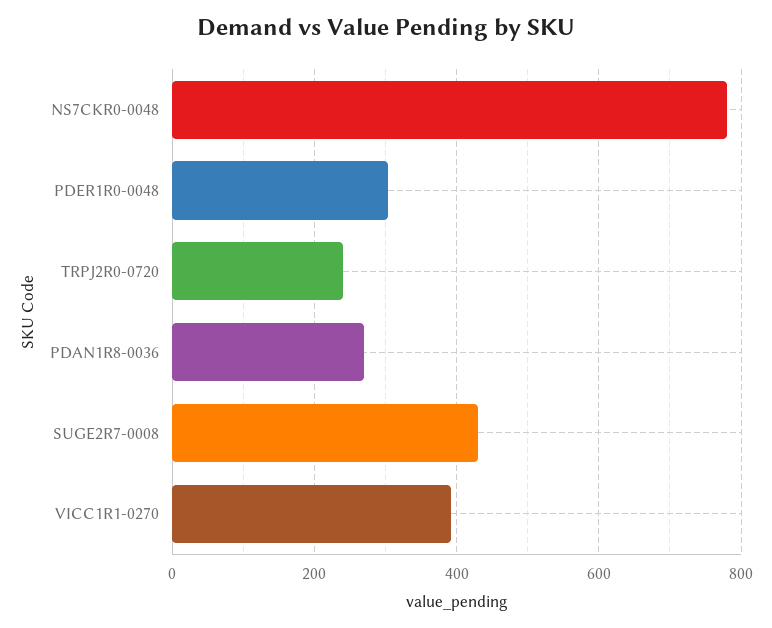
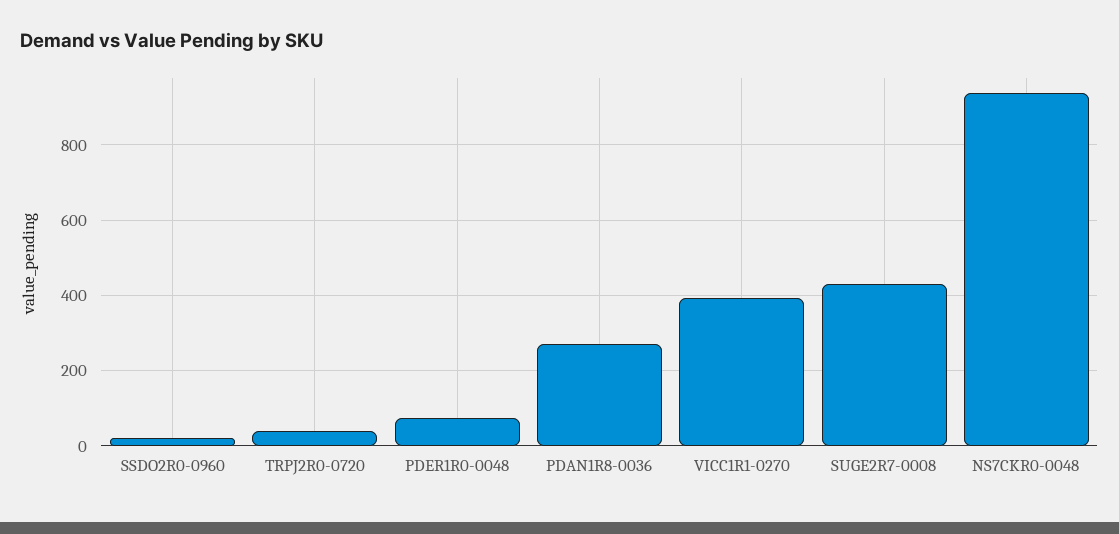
NS7CKR0-0048: 780 -> 940
PDER1R0-0048: 300 -> 80
TRPJ2R0-0720: 240 -> 40
SSDO2R0-0960: none -> 20

